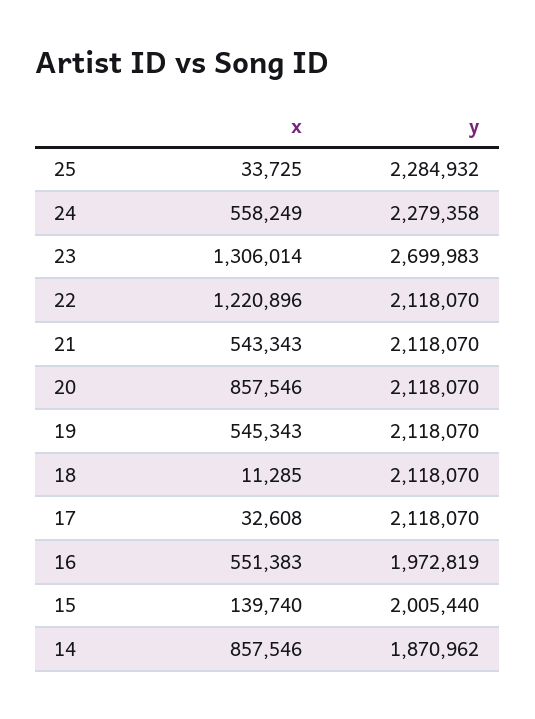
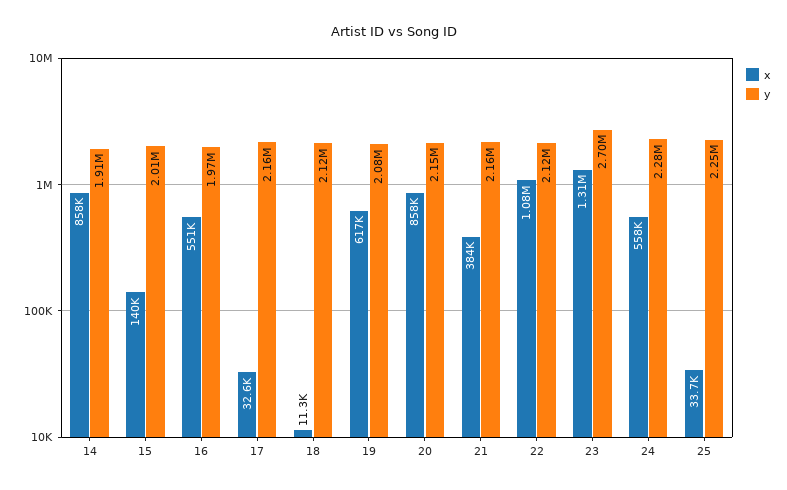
y, 25: 2284932 -> 2250000
x, 22: 1220896 -> 1080000
x, 21: 543343 -> 384000
y, 21: 2118070 -> 2160000
y, 20: 2118070 -> 2150000
x, 19: 545343 -> 617000
y, 19: 2118070 -> 2080000
y, 17: 2118070 -> 2160000
y, 14: 1870962 -> 1910000

